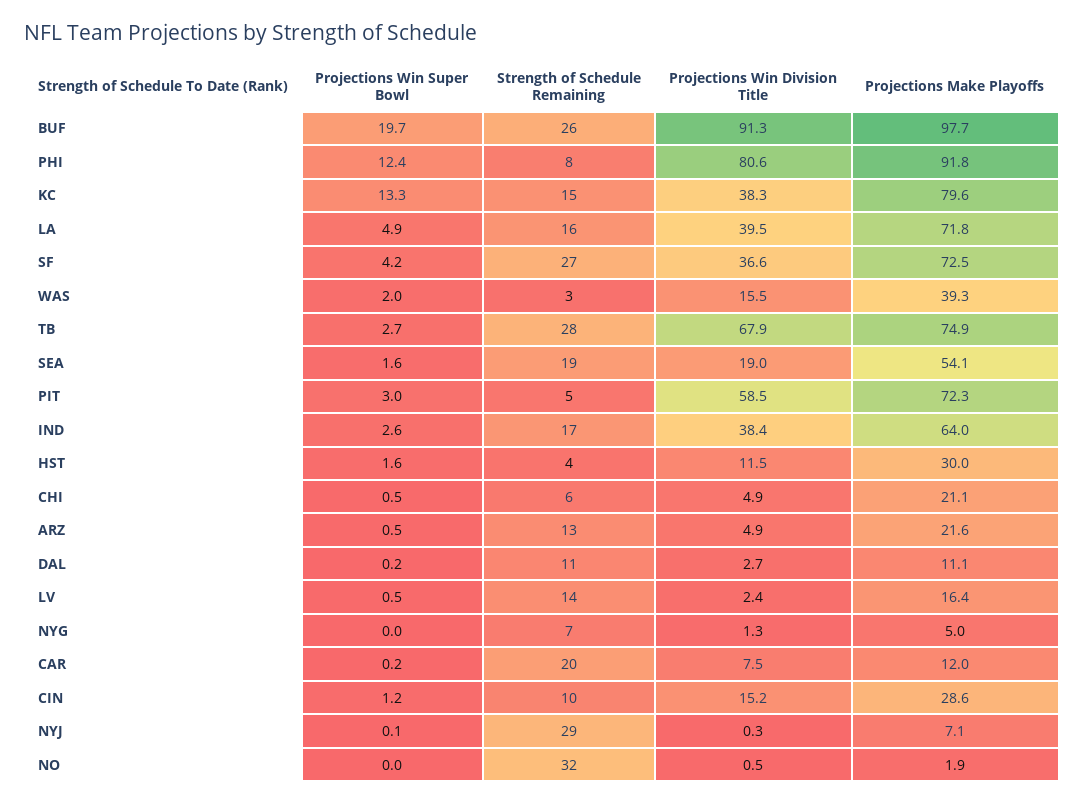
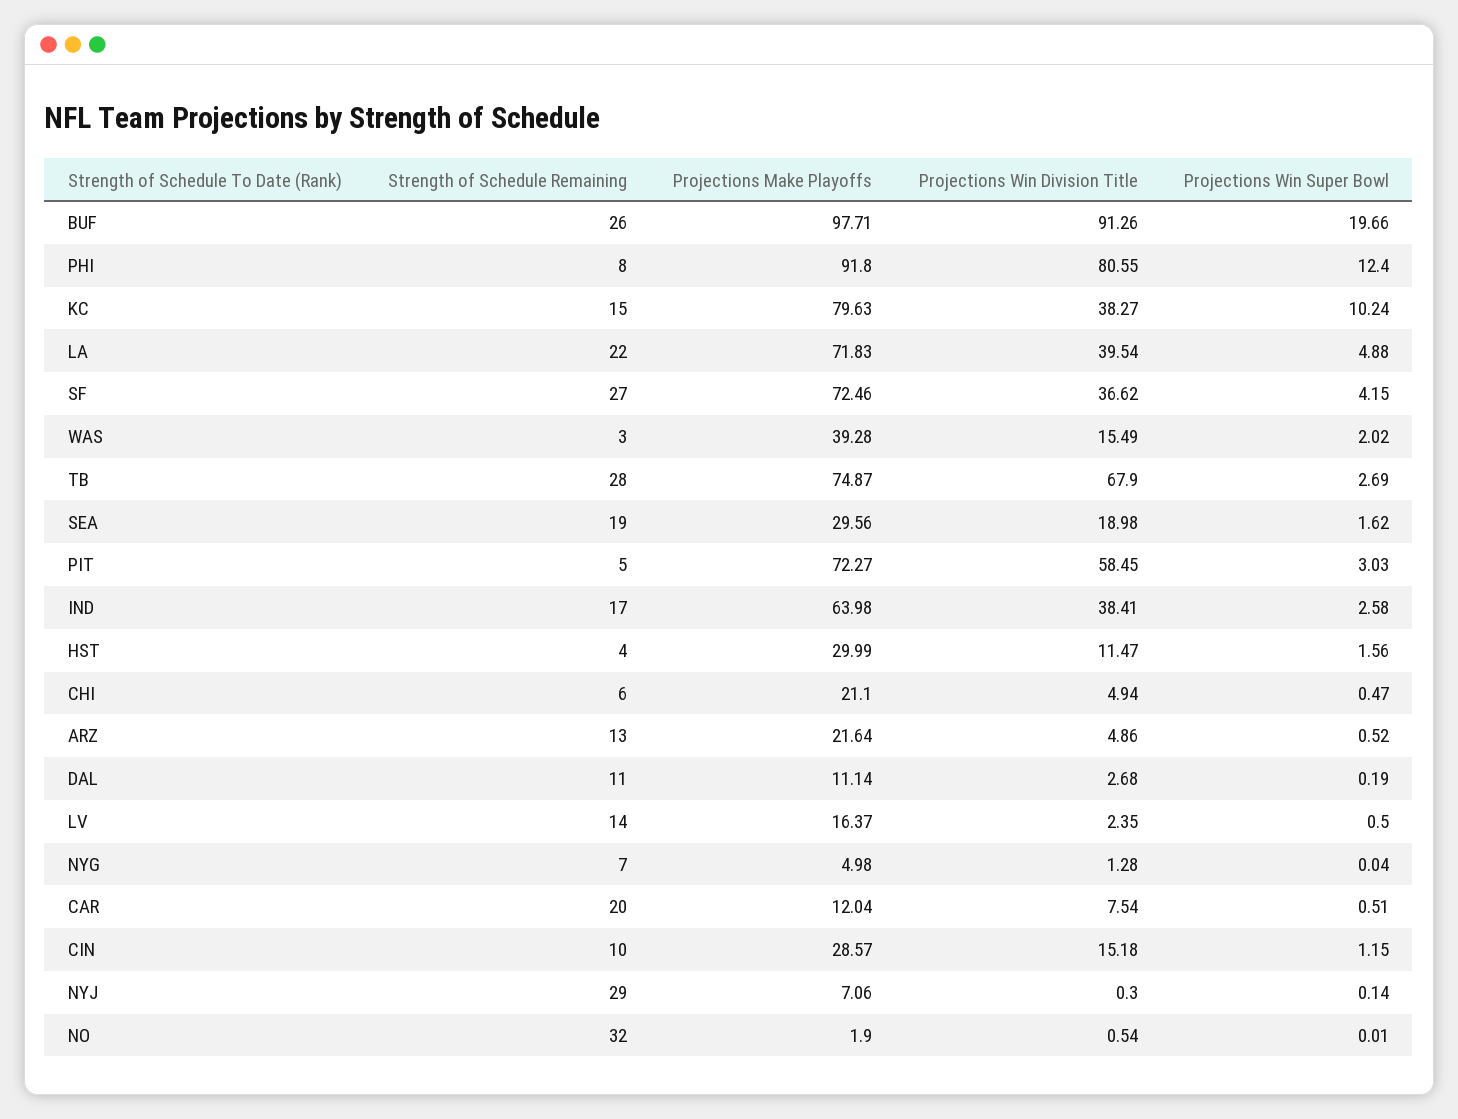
Projections Win Super Bowl, KC: 13.3 -> 10.24
Strength of Schedule Remaining, LA: 16 -> 22
Projections Make Playoffs, SEA: 54.1 -> 29.56
Projections Win Super Bowl, CAR: 0.2 -> 0.51

